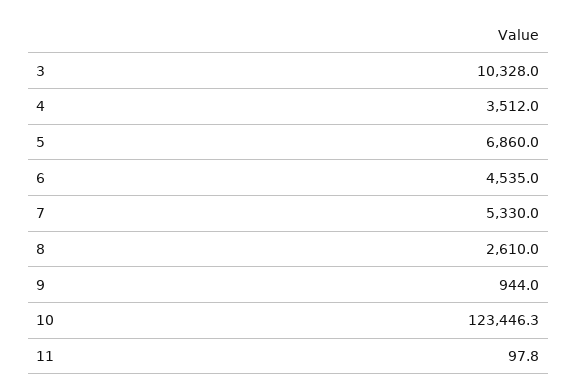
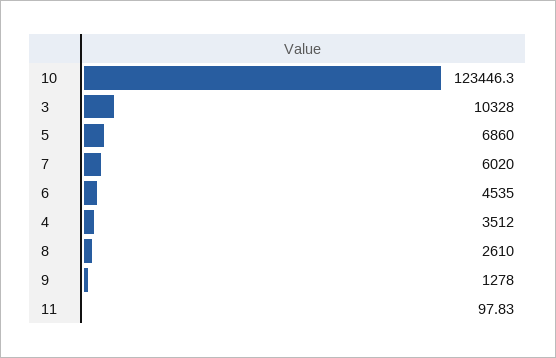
7: 5330 -> 6020
9: 944 -> 1278

